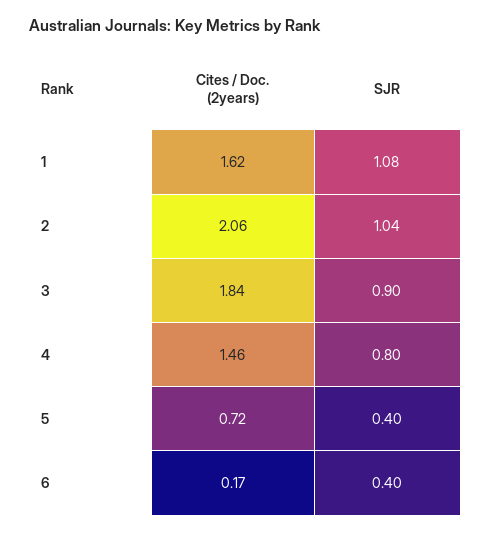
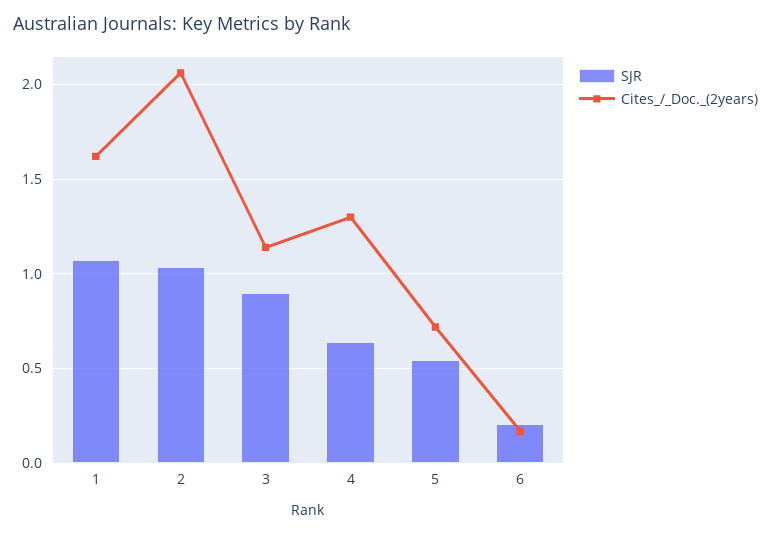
Cites / Doc. (2years), 3: 1.84 -> 1.15
Cites / Doc. (2years), 4: 1.46 -> 1.3
SJR, 4: 0.8 -> 0.65
SJR, 5: 0.4 -> 0.55
SJR, 6: 0.4 -> 0.2

